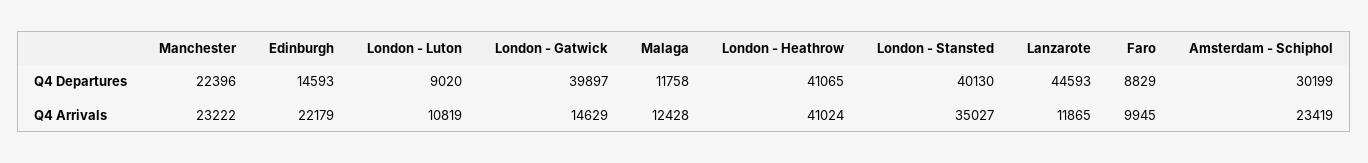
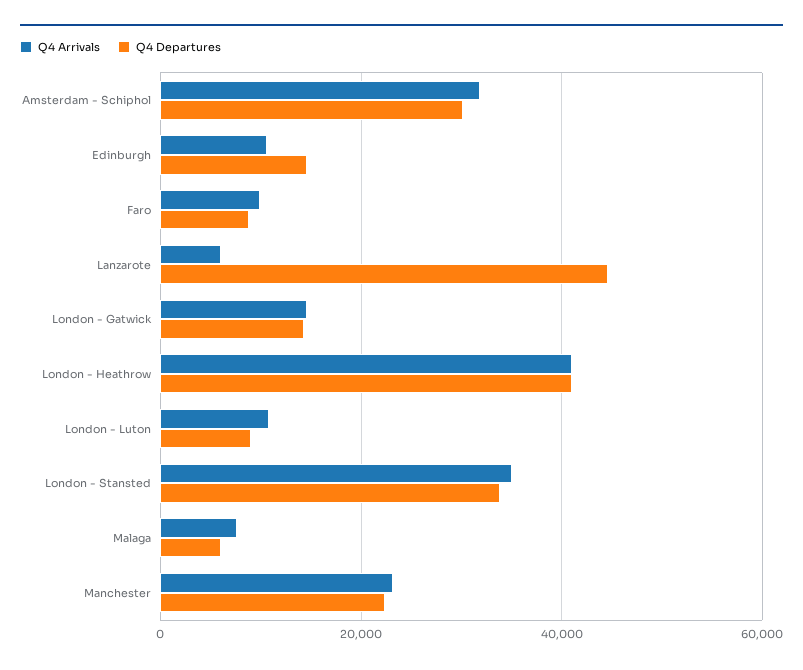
Q4 Departures, London - Gatwick: 39897 -> 14000
Q4 Departures, Malaga: 11758 -> 6000
Q4 Departures, London - Stansted: 40130 -> 34000
Q4 Arrivals, Edinburgh: 22179 -> 10000
Q4 Arrivals, Malaga: 12428 -> 8000
Q4 Arrivals, Lanzarote: 11865 -> 6000
Q4 Arrivals, Amsterdam - Schiphol: 23419 -> 32000

